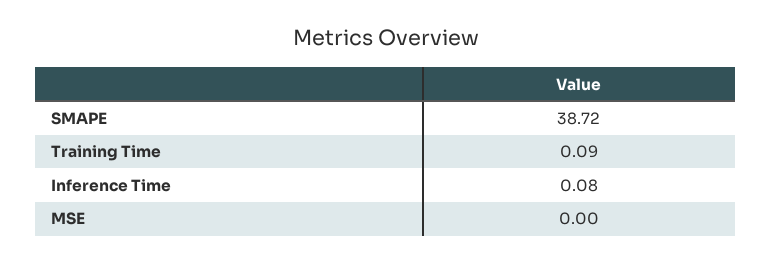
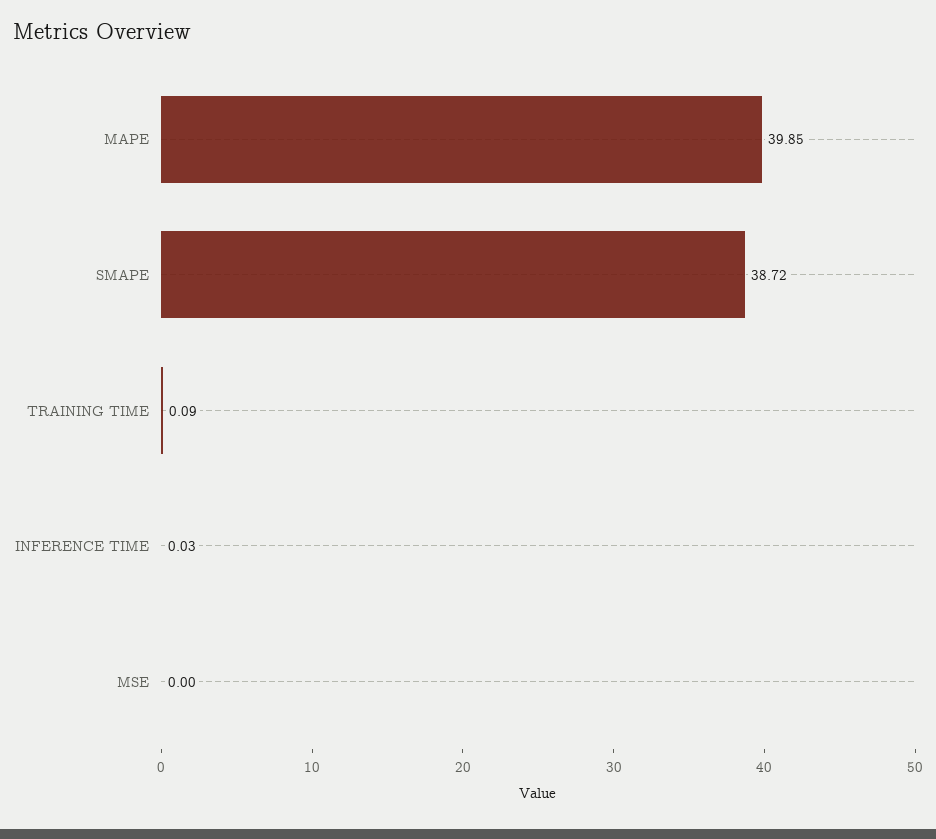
Inference Time: 0.08 -> 0.03
MAPE: none -> 39.85

